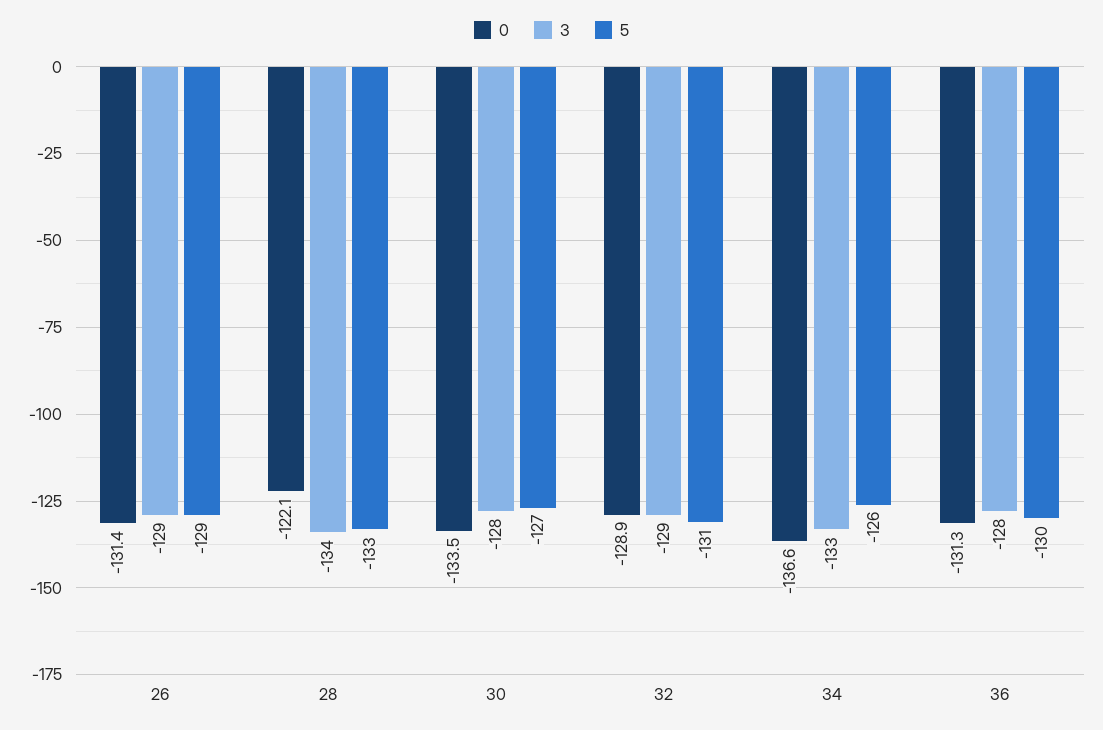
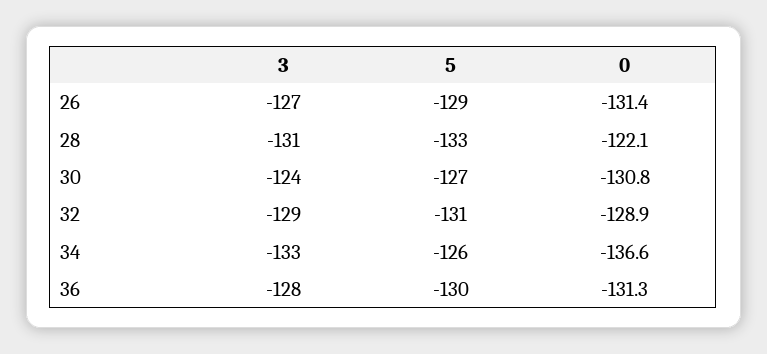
3, 26: -129 -> -127
3, 28: -134 -> -131
0, 30: -133.5 -> -130.8
3, 30: -128 -> -124

